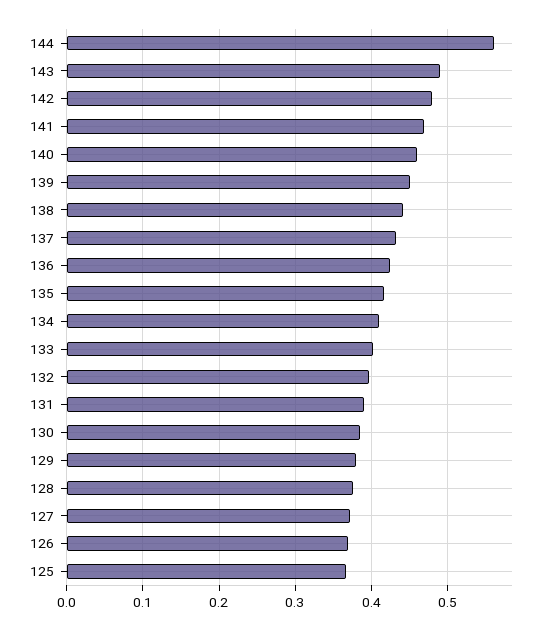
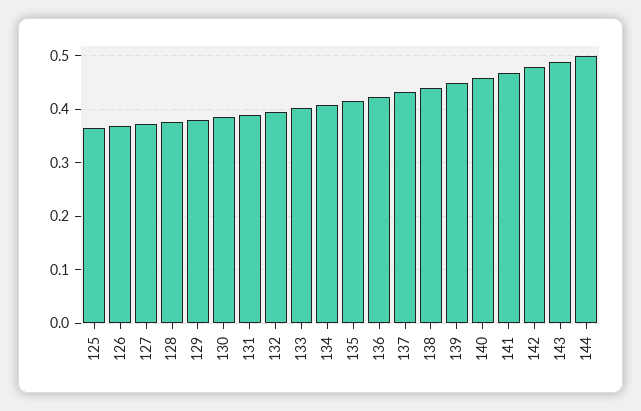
144: 0.56 -> 0.5

